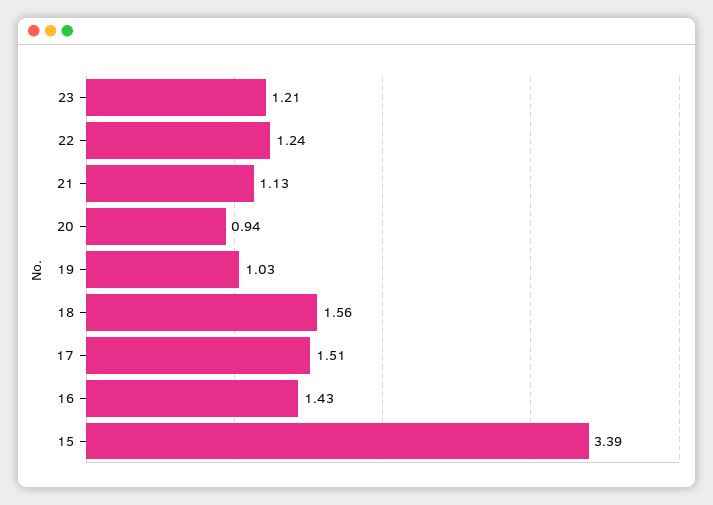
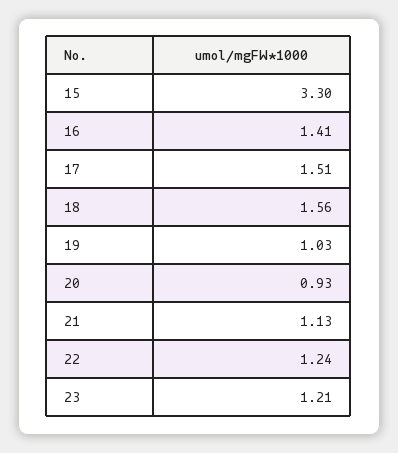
20: 0.94 -> 0.93
16: 1.43 -> 1.41
15: 3.39 -> 3.3

